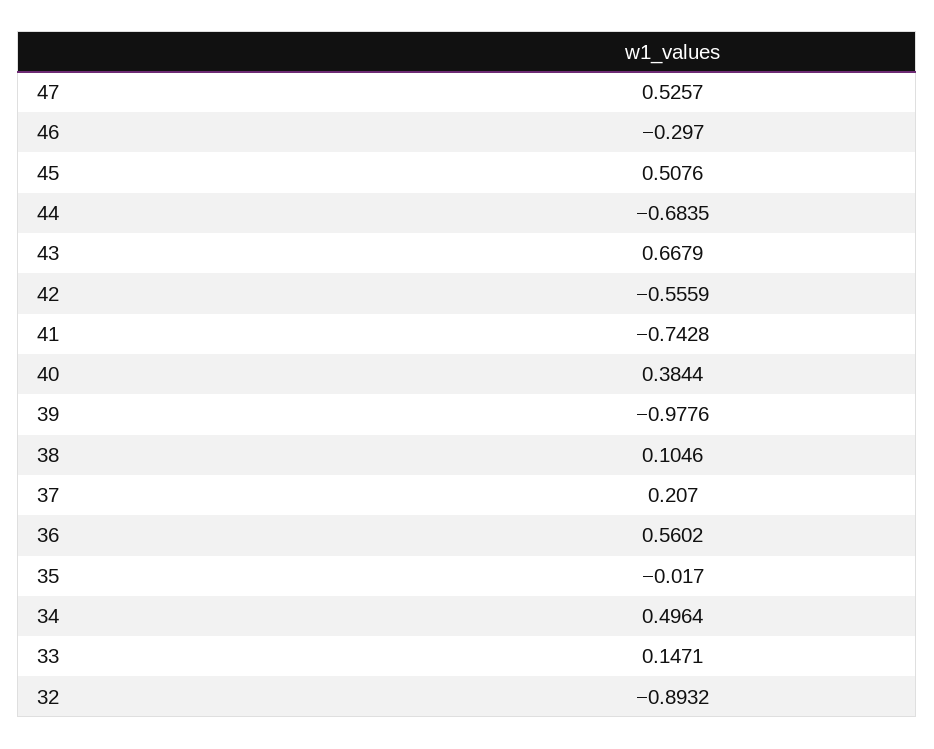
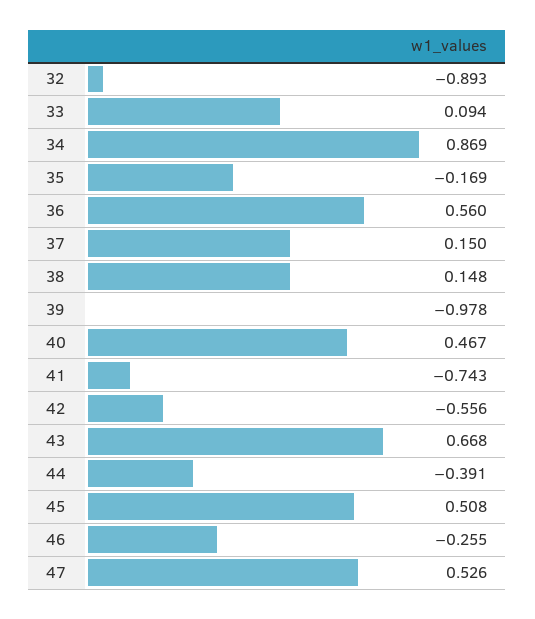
46: -0.297 -> -0.255
44: -0.6835 -> -0.391
40: 0.3844 -> 0.467
38: 0.1046 -> 0.148
37: 0.207 -> 0.15
35: -0.017 -> -0.169
34: 0.4964 -> 0.869
33: 0.1471 -> 0.094

